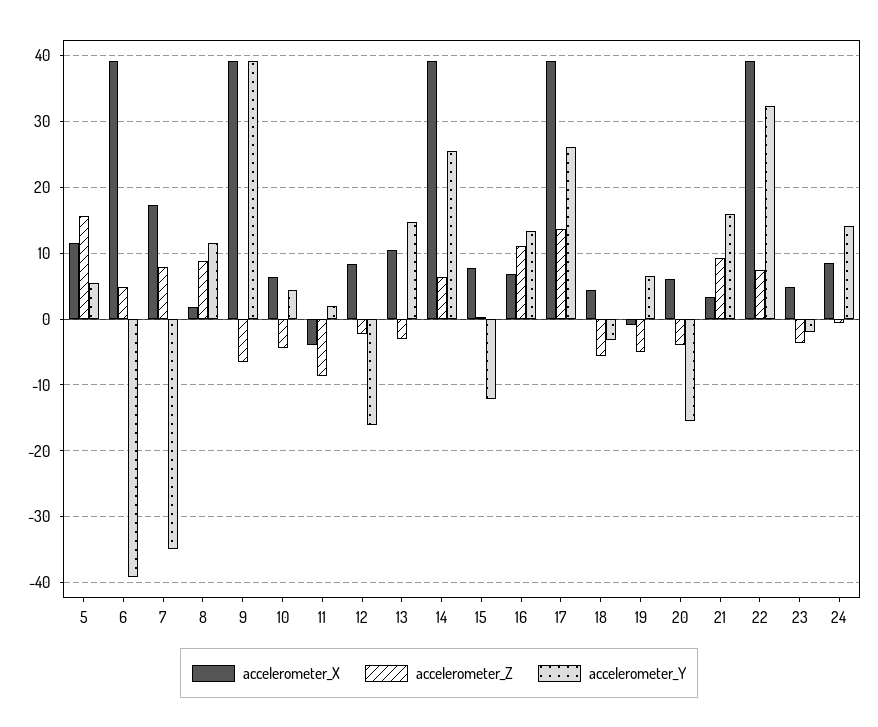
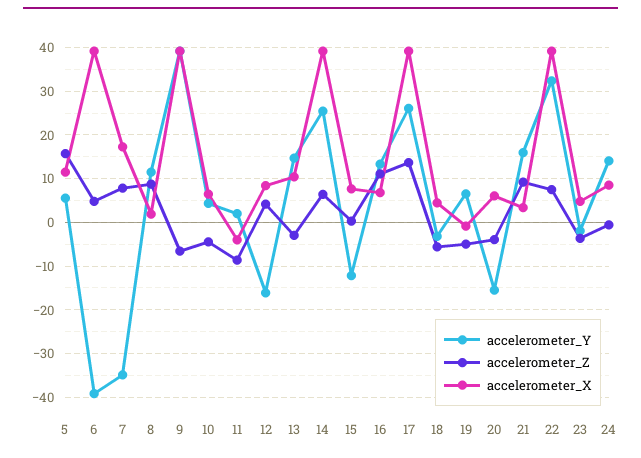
accelerometer_Z, 12: -2 -> 4

